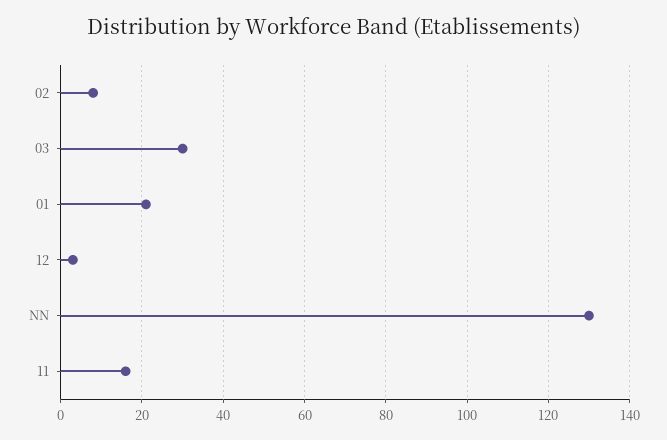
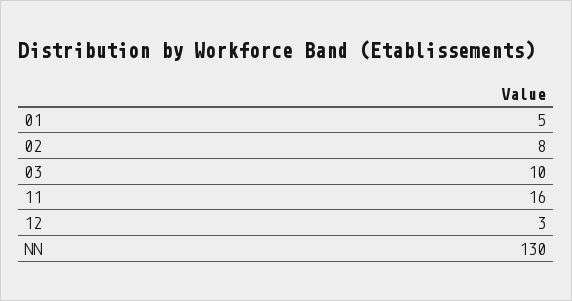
03: 30 -> 10
01: 20 -> 5

